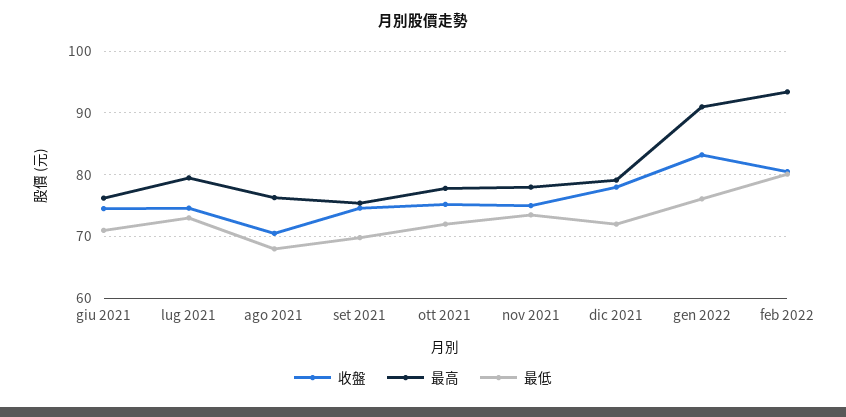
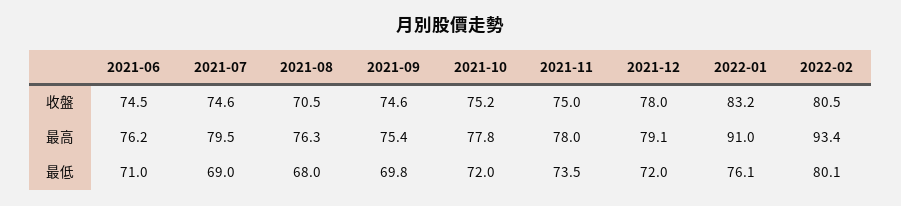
最低, lug 2021: 73 -> 69

